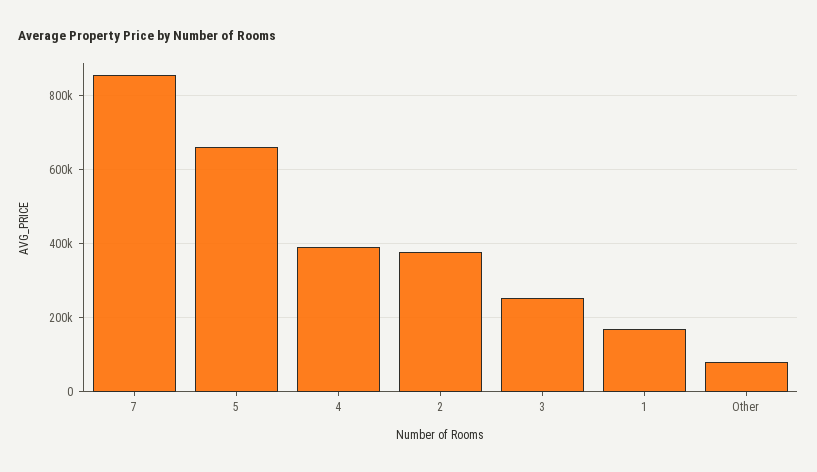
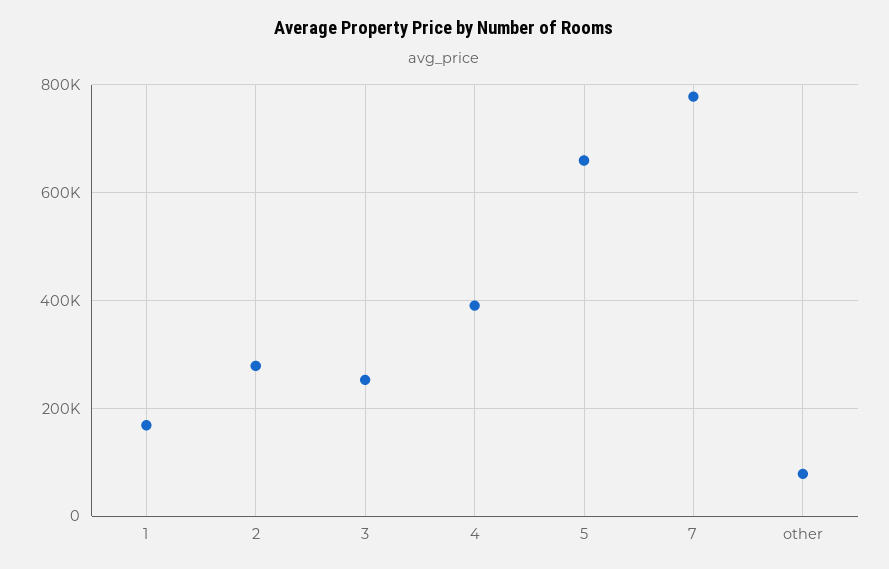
7: 860000 -> 780000
2: 380000 -> 280000

